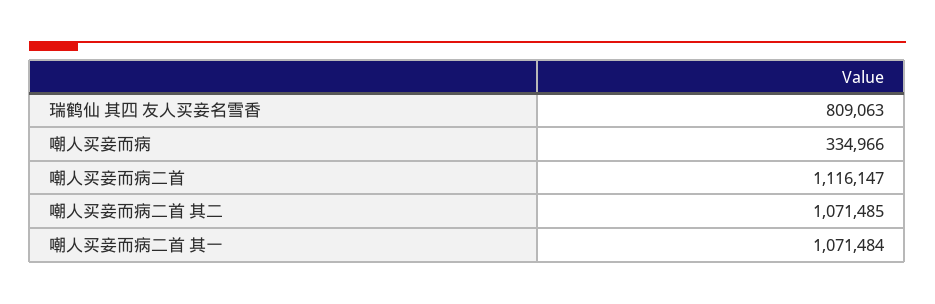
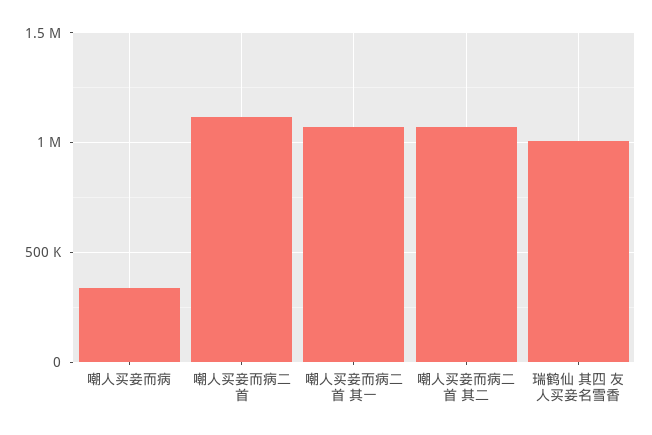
瑞鹤仙 其四 友人买妾名雪香: 809063 -> 1000000

